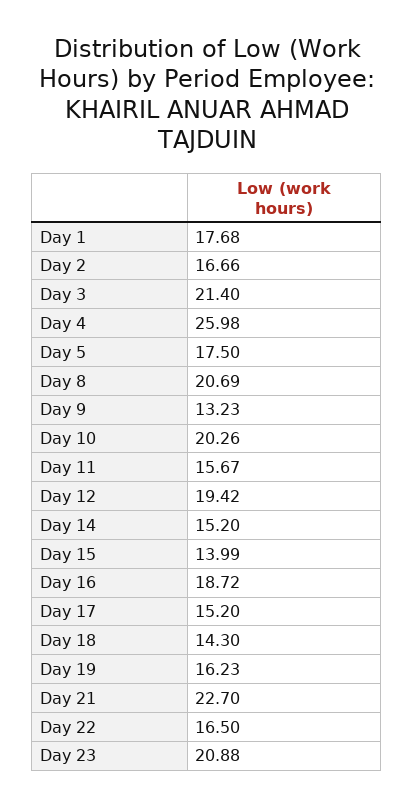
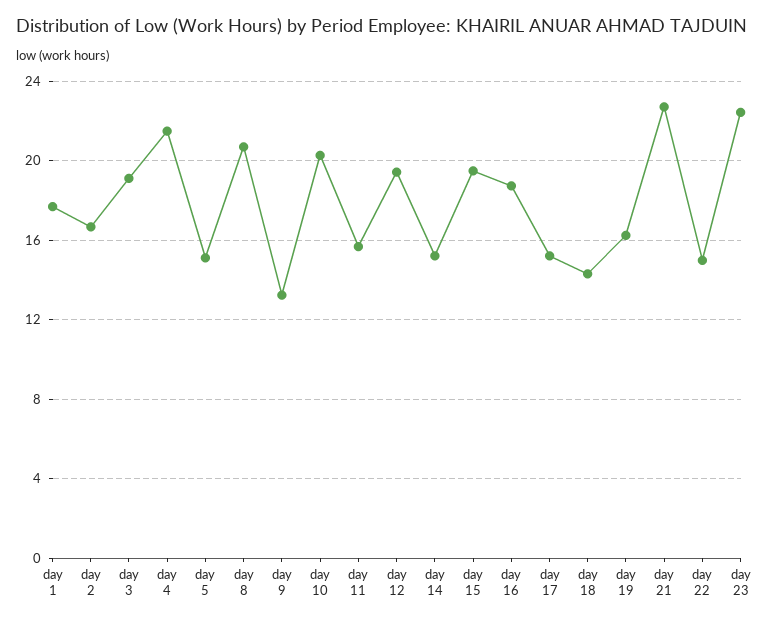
Day 3: 21.4 -> 19
Day 4: 25.98 -> 21.5
Day 5: 17.5 -> 15
Day 15: 13.99 -> 19.5
Day 22: 16.5 -> 15
Day 23: 20.88 -> 22.5

